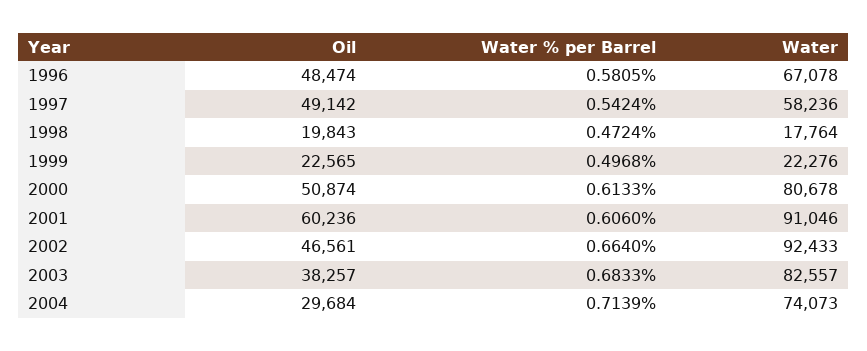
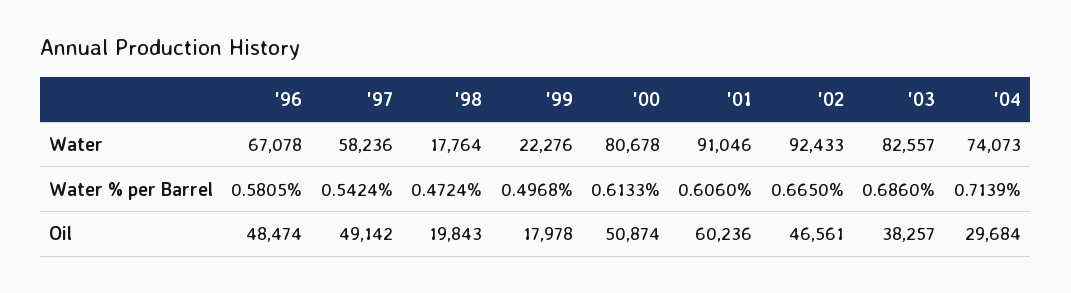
Oil, 1999: 22565 -> 17978
Water % per Barrel, 2002: 0.664 -> 0.665
Water % per Barrel, 2003: 0.6833 -> 0.686

